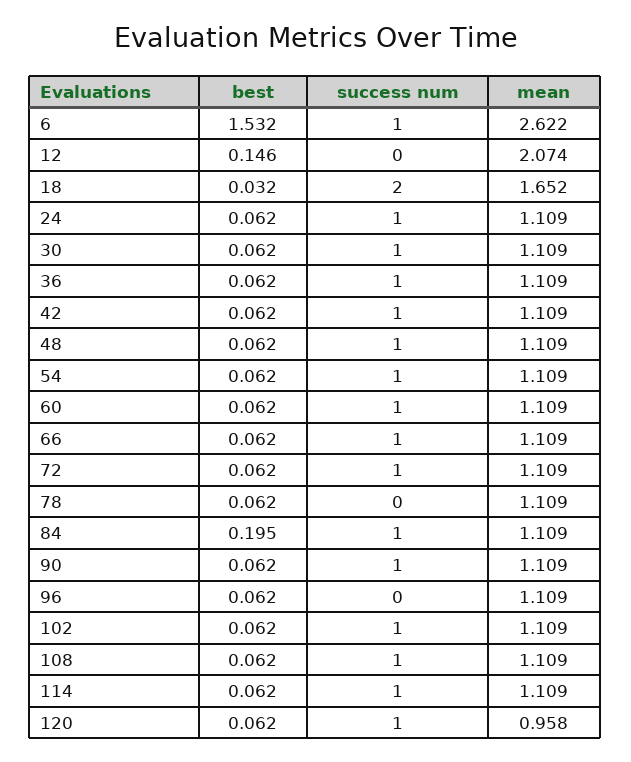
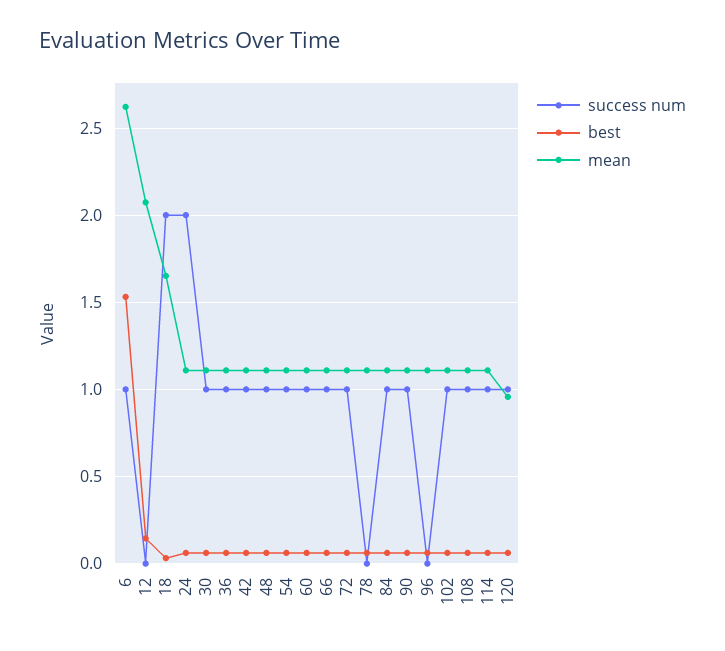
success num, 24: 1 -> 2
best, 84: 0.195 -> 0.05

